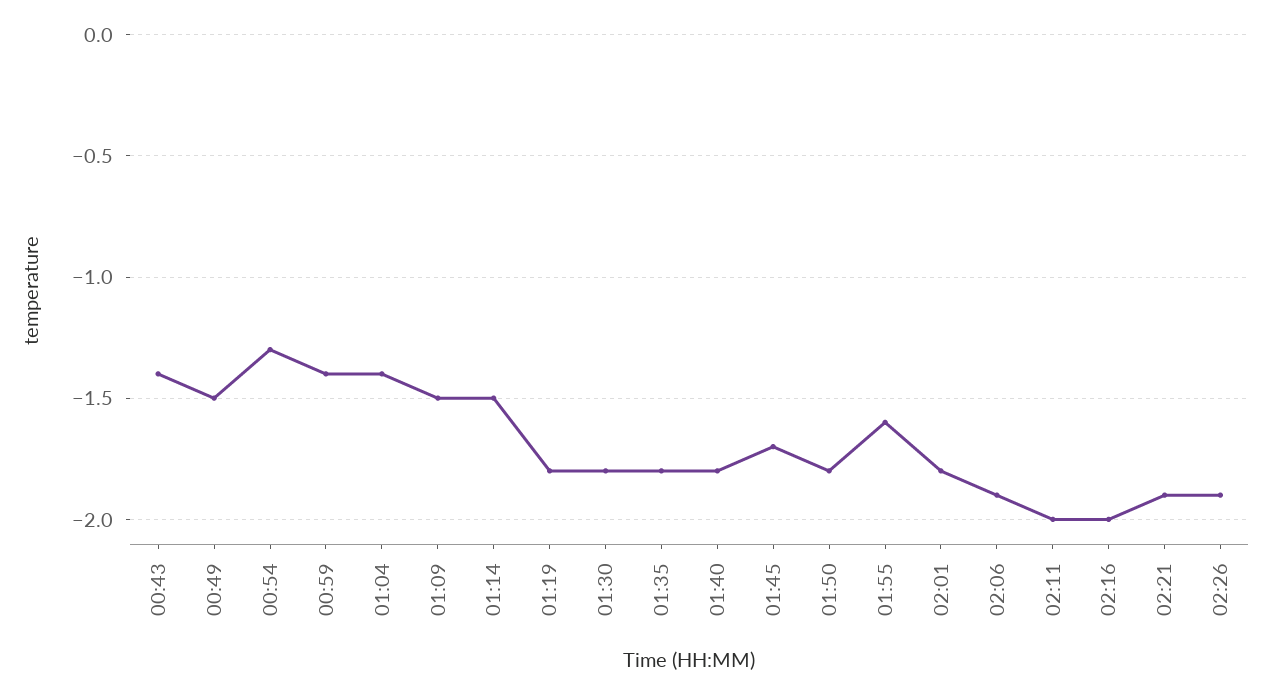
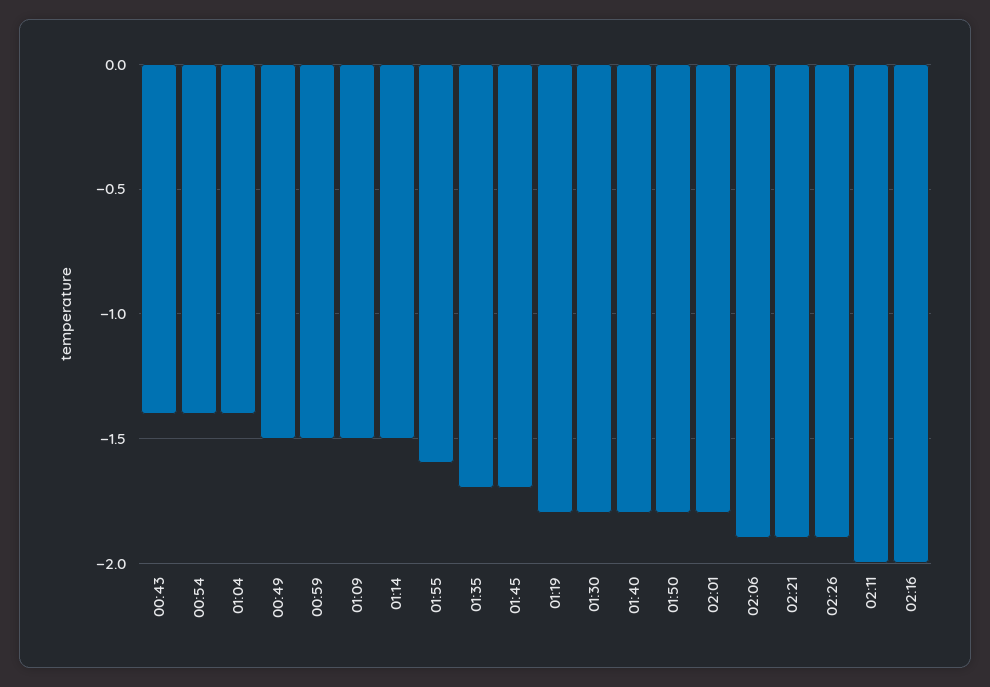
00:54: -1.3 -> -1.4
00:59: -1.4 -> -1.5
01:35: -1.8 -> -1.7

